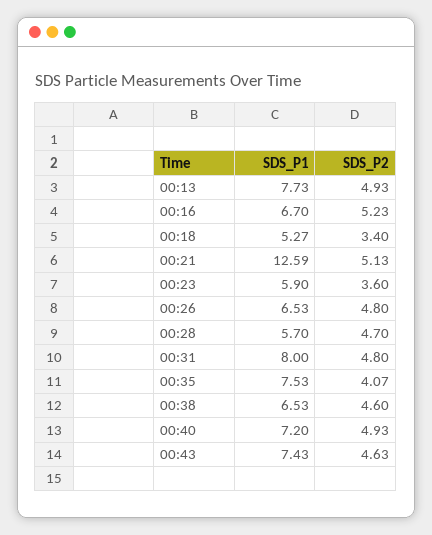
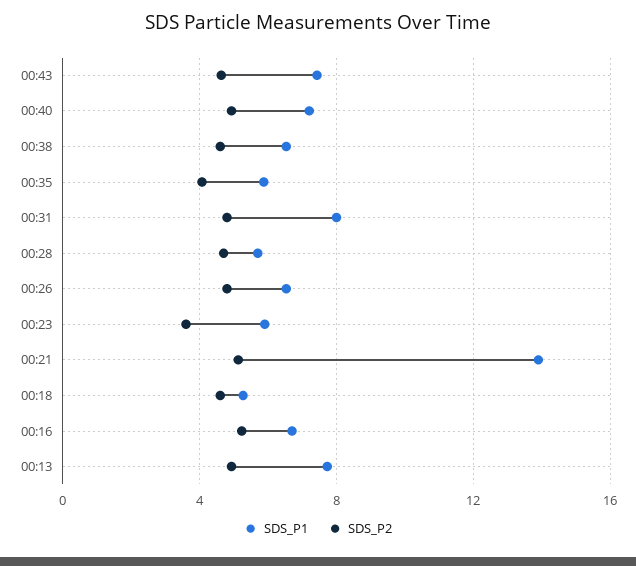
SDS_P2, 00:18: 3.4 -> 4.5
SDS_P1, 00:21: 12.59 -> 14
SDS_P1, 00:35: 7.53 -> 6

